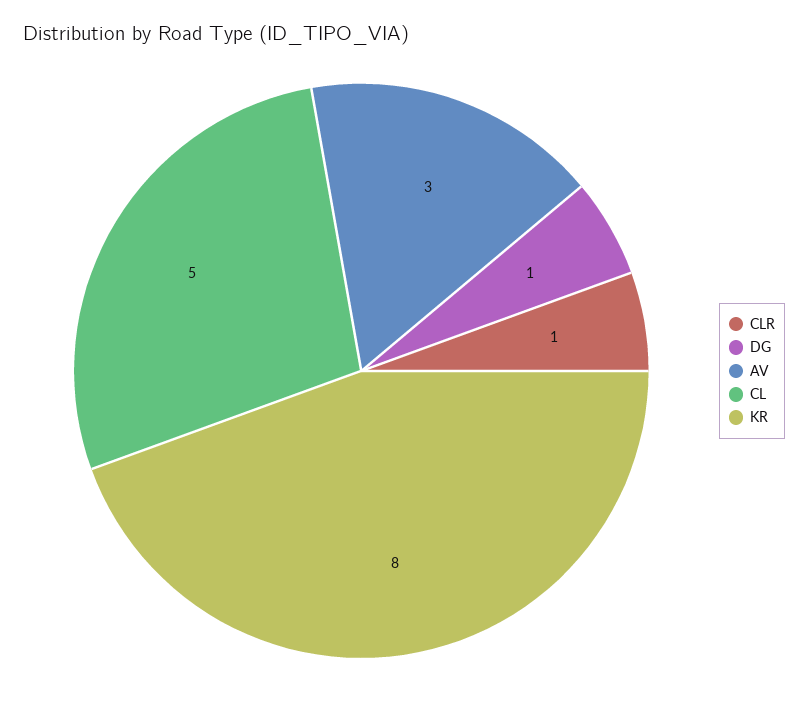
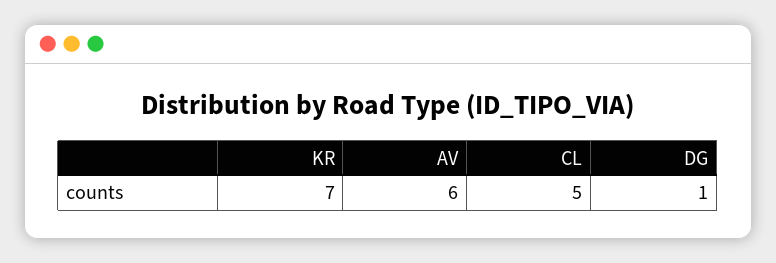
CLR: 1 -> none
AV: 3 -> 6
KR: 8 -> 7

